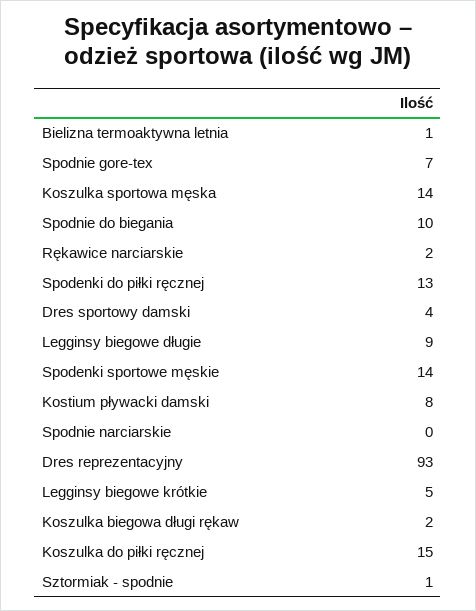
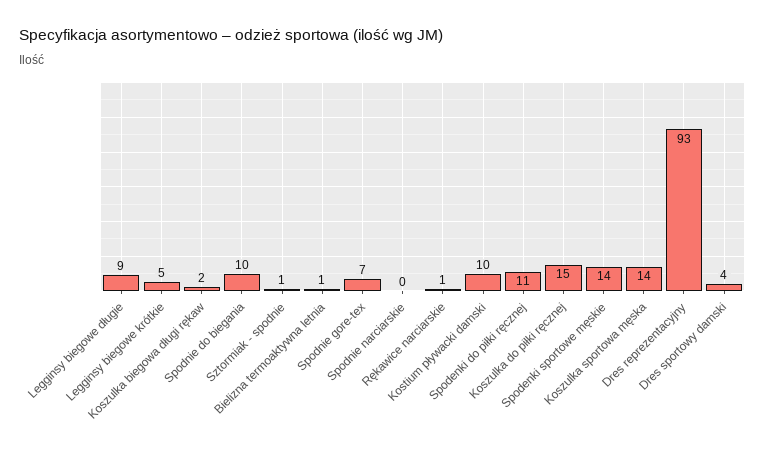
Rękawice narciarskie: 2 -> 1
Spodenki do piłki ręcznej: 13 -> 11
Kostium pływacki damski: 8 -> 10

